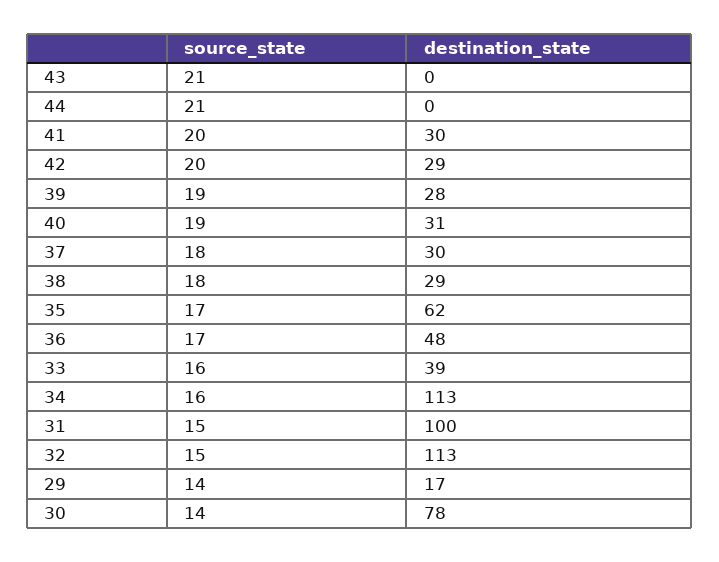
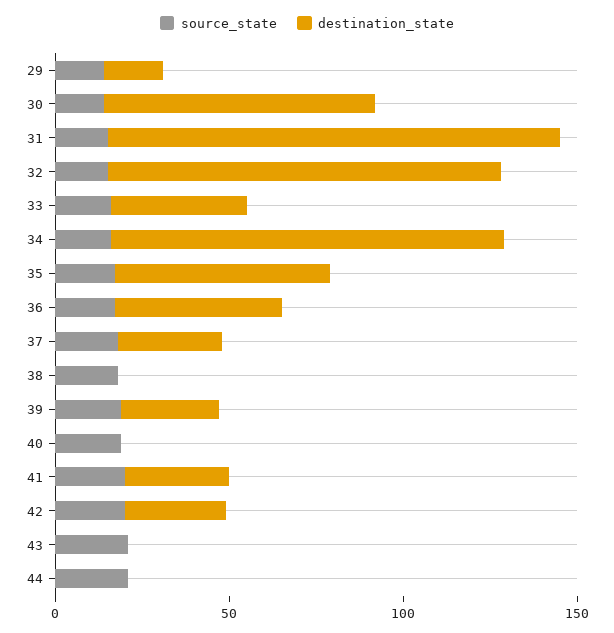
destination_state, 40: 31 -> 0
destination_state, 38: 29 -> 0
destination_state, 31: 100 -> 130

